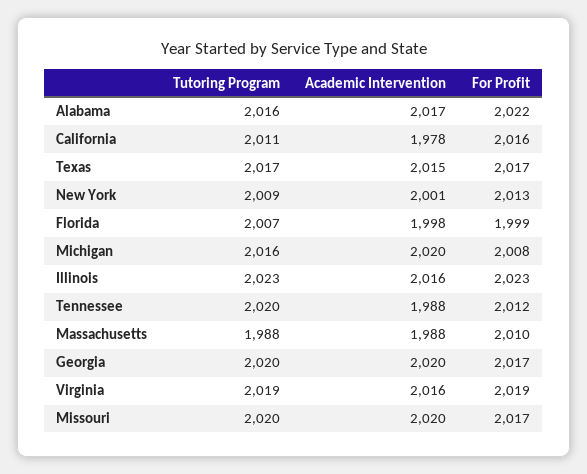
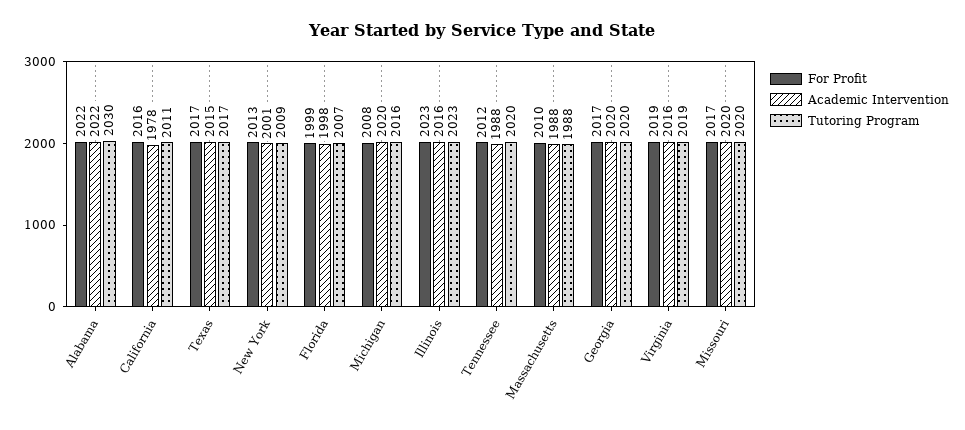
Tutoring Program, Alabama: 2016 -> 2030
Academic Intervention, Alabama: 2017 -> 2022

